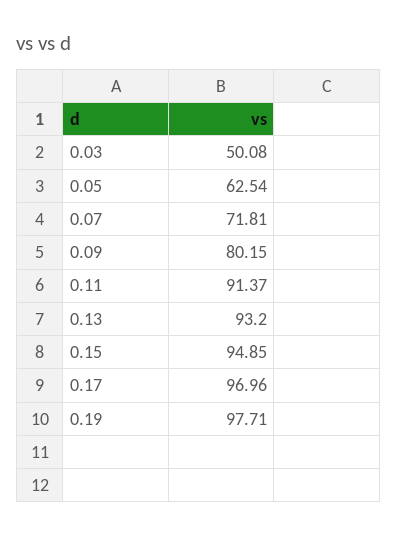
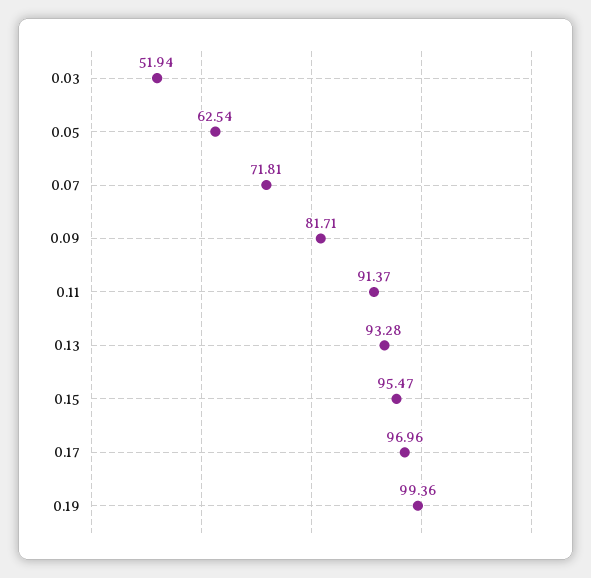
0.03: 50.08 -> 51.94
0.09: 80.15 -> 81.71
0.13: 93.2 -> 93.28
0.15: 94.85 -> 95.47
0.19: 97.71 -> 99.36

